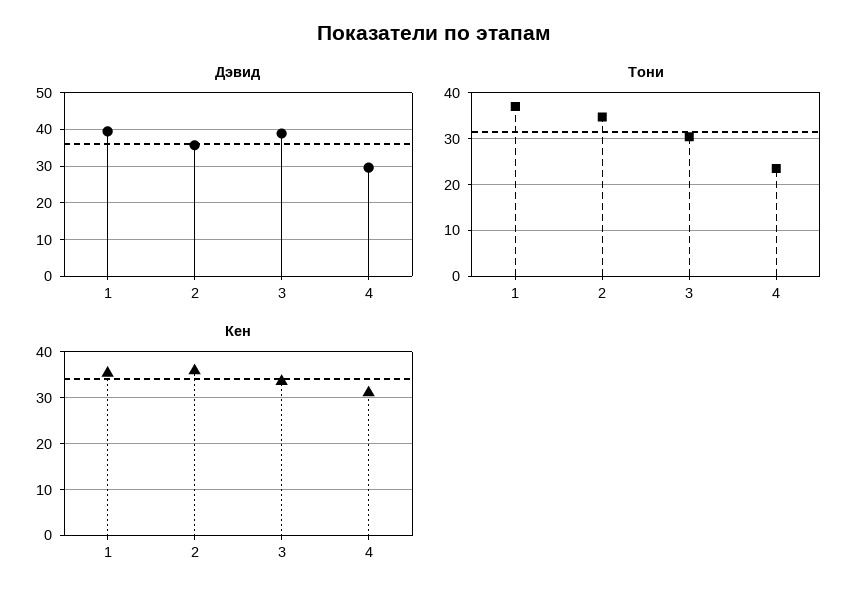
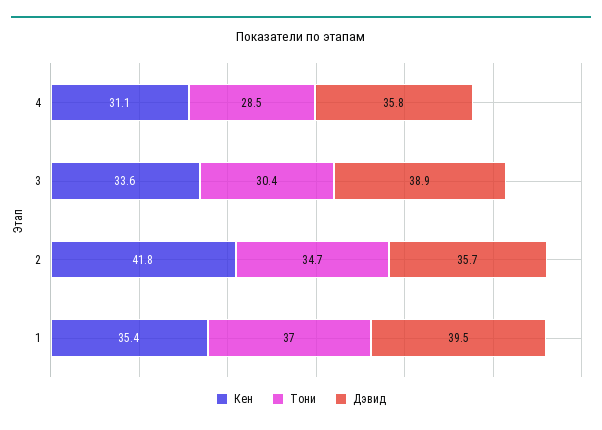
Дэвид, 4: 30 -> 35.8
Тони, 4: 24 -> 28.5
Кен, 2: 36 -> 41.8

